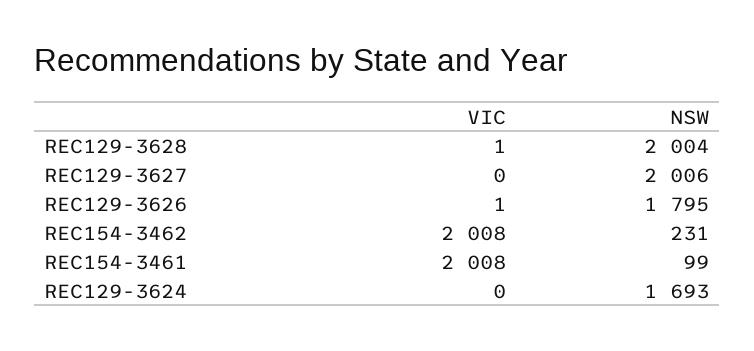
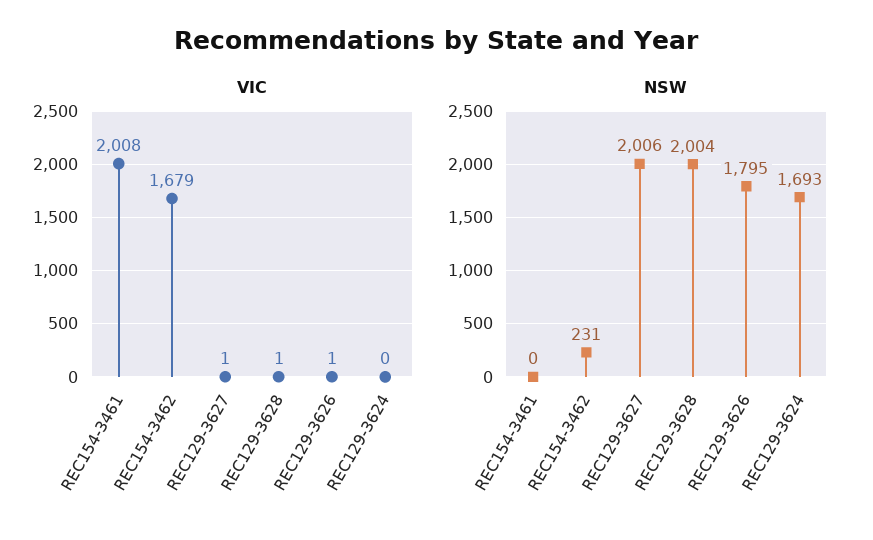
VIC, REC129-3627: 0 -> 1
VIC, REC154-3462: 2008 -> 1679
NSW, REC154-3461: 99 -> 0

